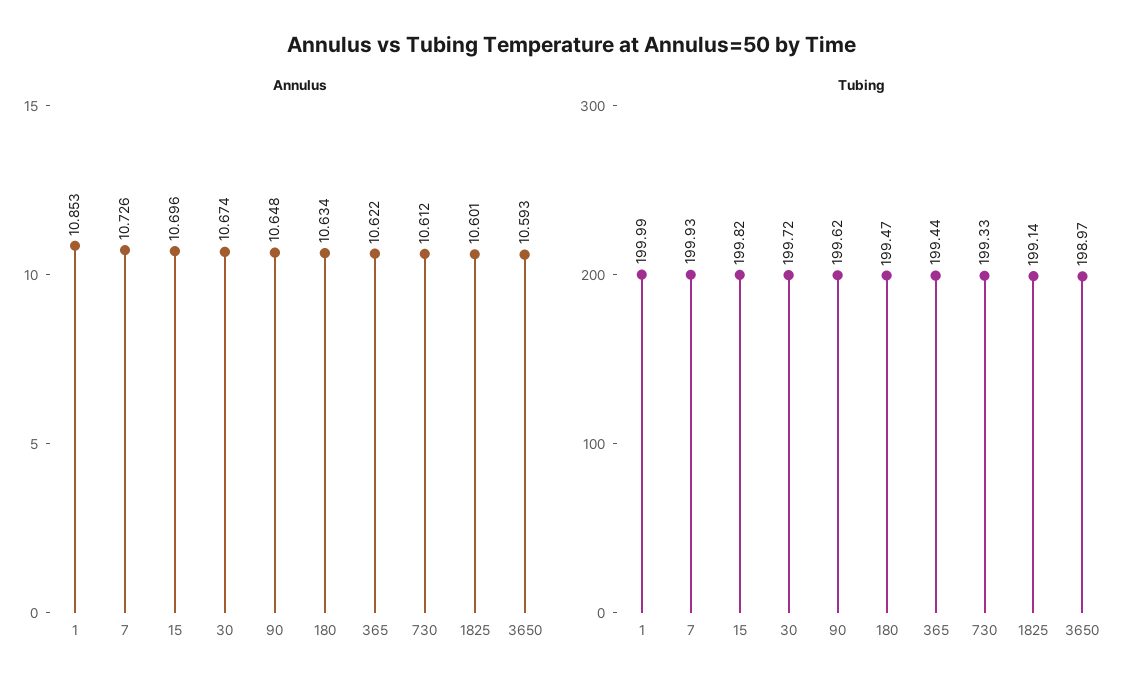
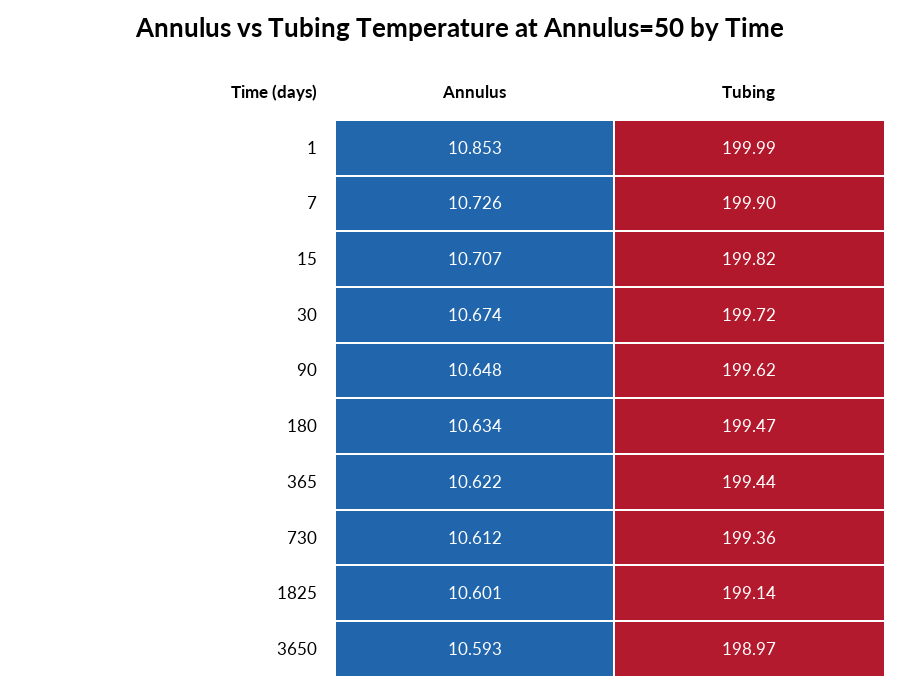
Annulus, 15: 10.696 -> 10.707
Tubing, 7: 199.93 -> 199.9
Tubing, 730: 199.33 -> 199.36

